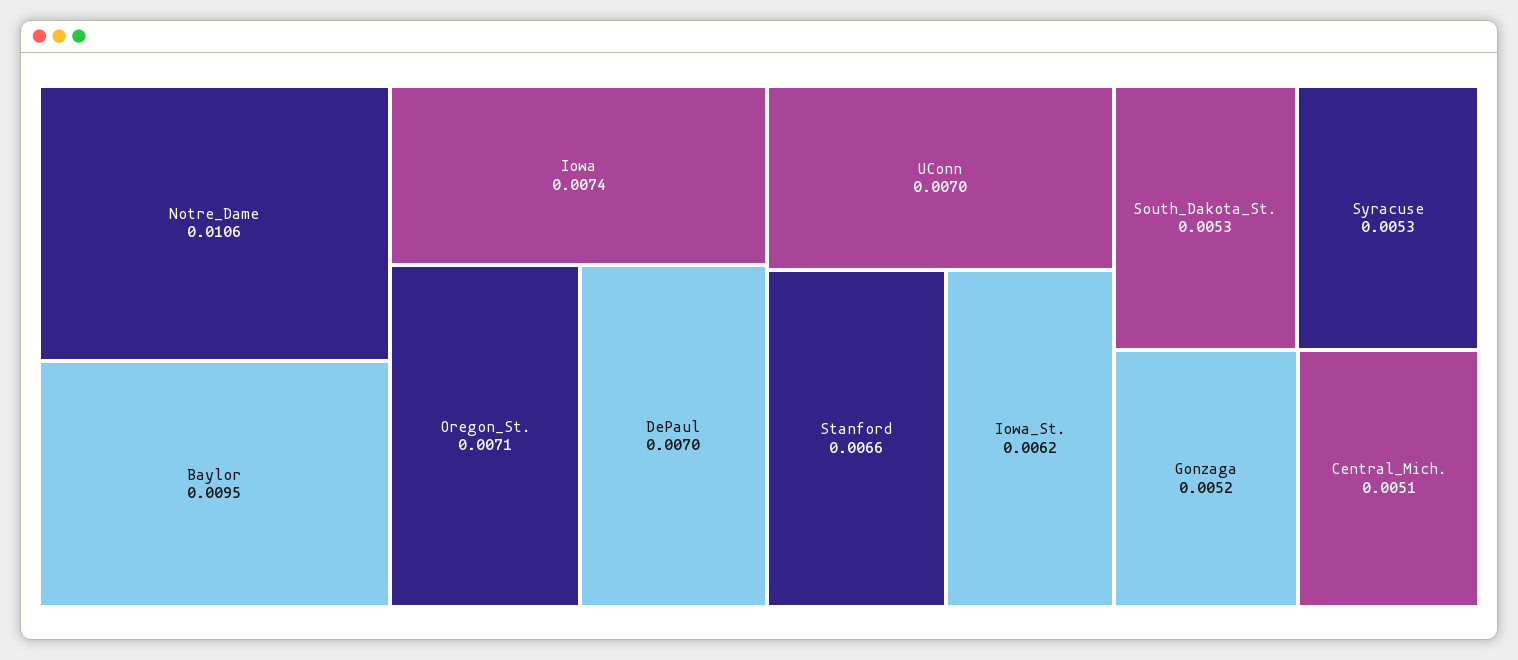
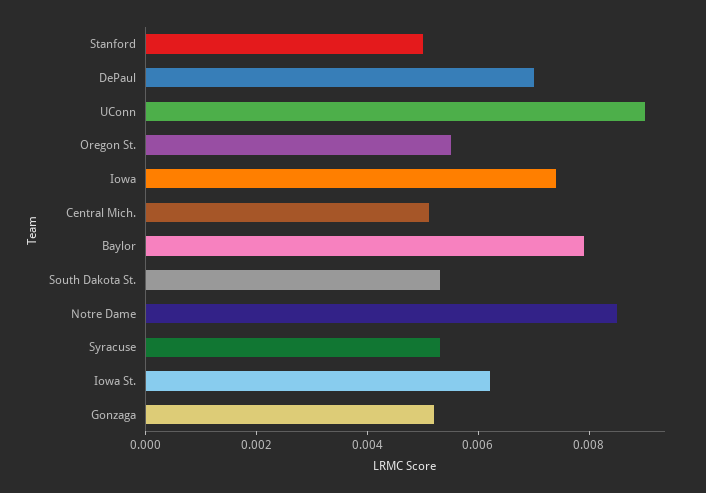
Notre_Dame: 0.0106 -> 0.0085
Baylor: 0.0095 -> 0.008
Oregon_St.: 0.0071 -> 0.0055
UConn: 0.007 -> 0.009
Stanford: 0.0066 -> 0.005

